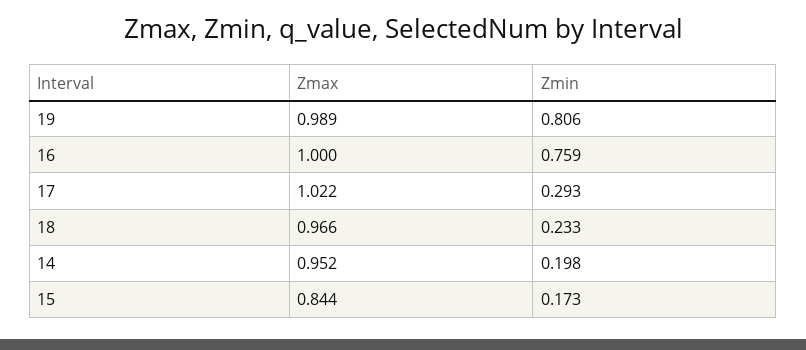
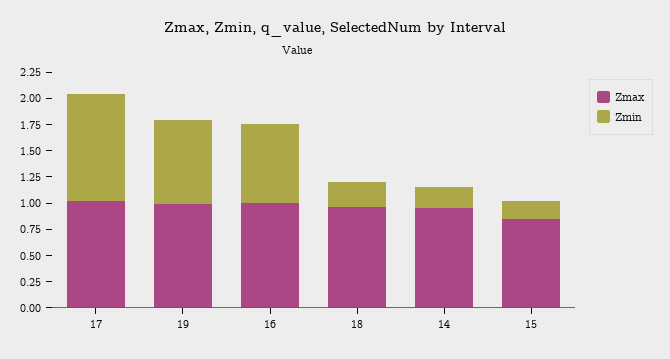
Zmin, 17: 0.293 -> 1

